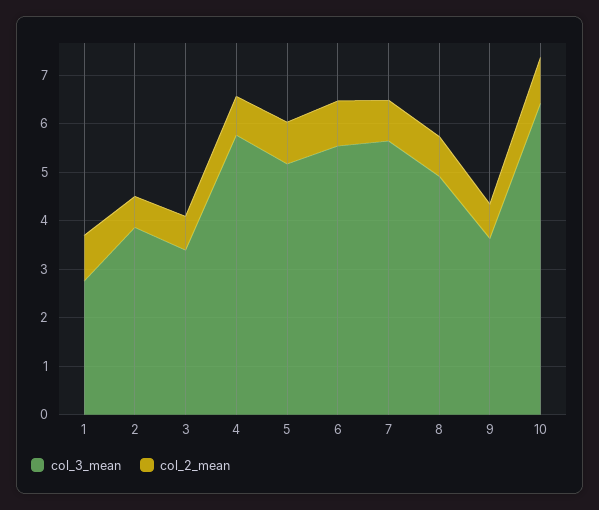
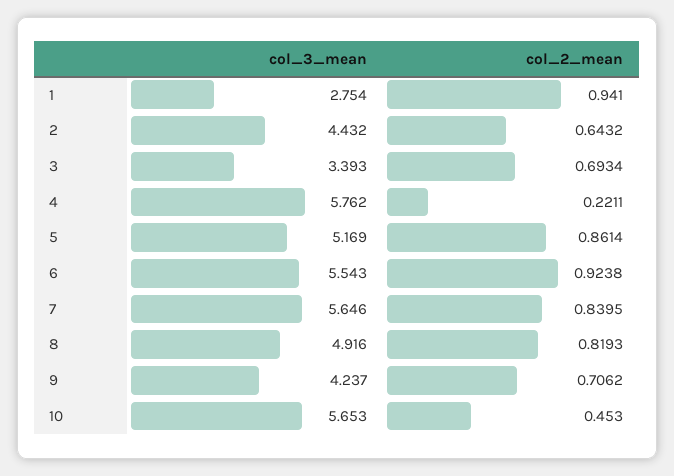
col_3_mean, 2: 3.8 -> 4.432
col_2_mean, 4: 0.8 -> 0.2211
col_3_mean, 9: 3.6 -> 4.237
col_3_mean, 10: 6.4 -> 5.653
col_2_mean, 10: 1 -> 0.453

